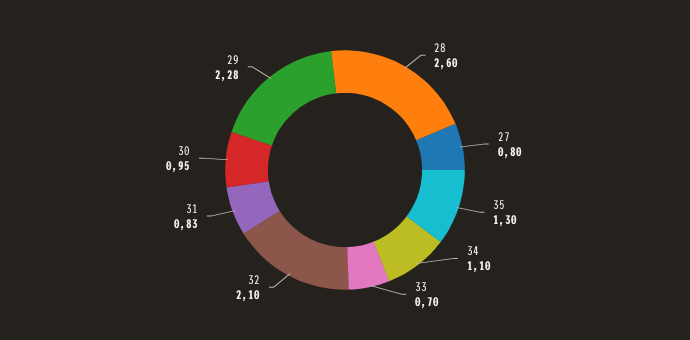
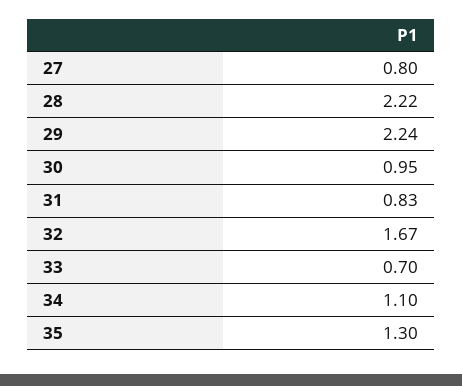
28: 2.6 -> 2.22
32: 2.1 -> 1.67
29: 2.28 -> 2.24

